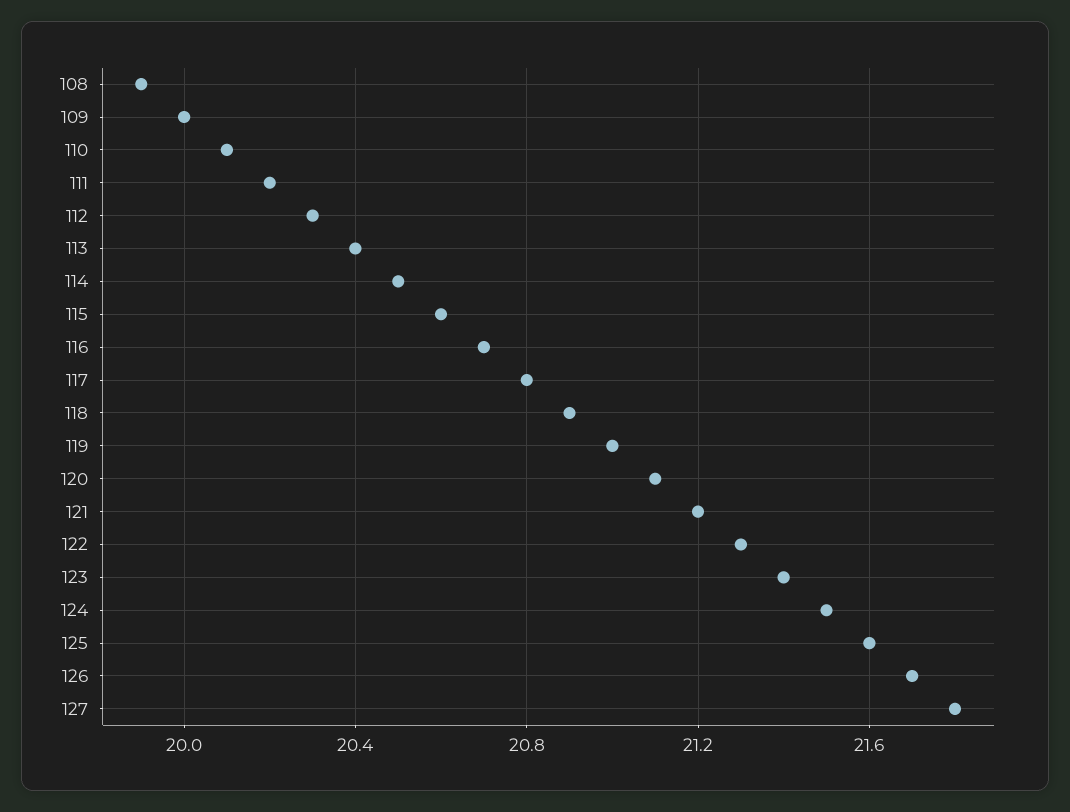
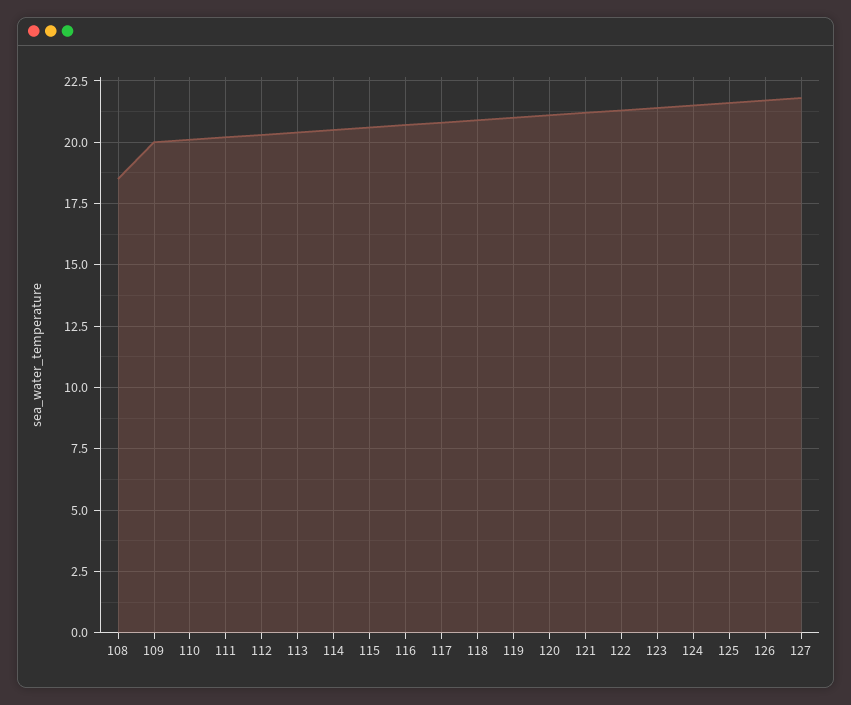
108: 19.9 -> 18.5

